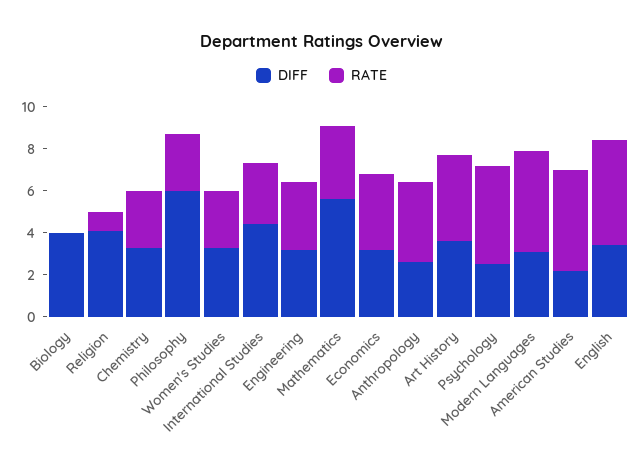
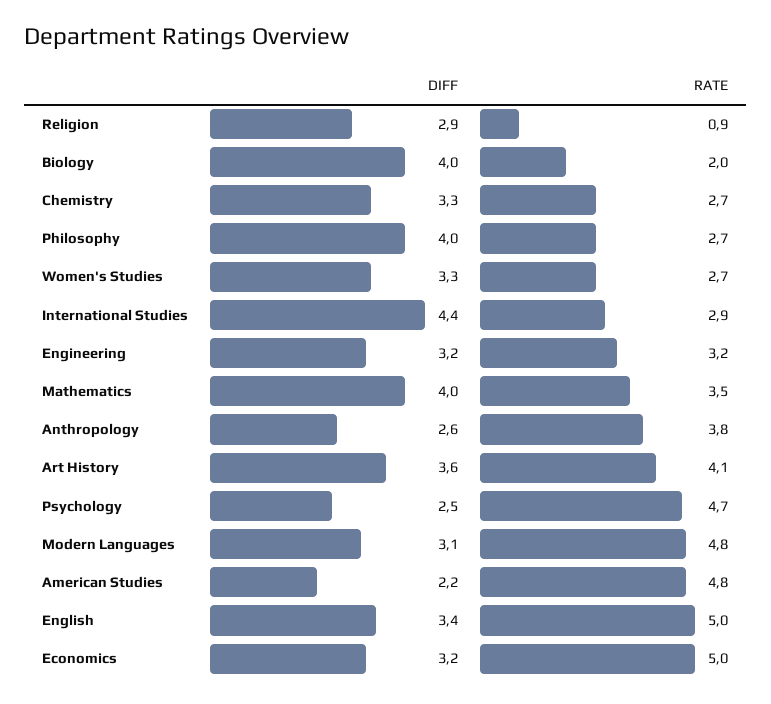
RATE, Biology: 0 -> 2
DIFF, Religion: 4 -> 2.9
DIFF, Philosophy: 6 -> 4
DIFF, Mathematics: 5.5 -> 4
RATE, Economics: 3.5 -> 5

